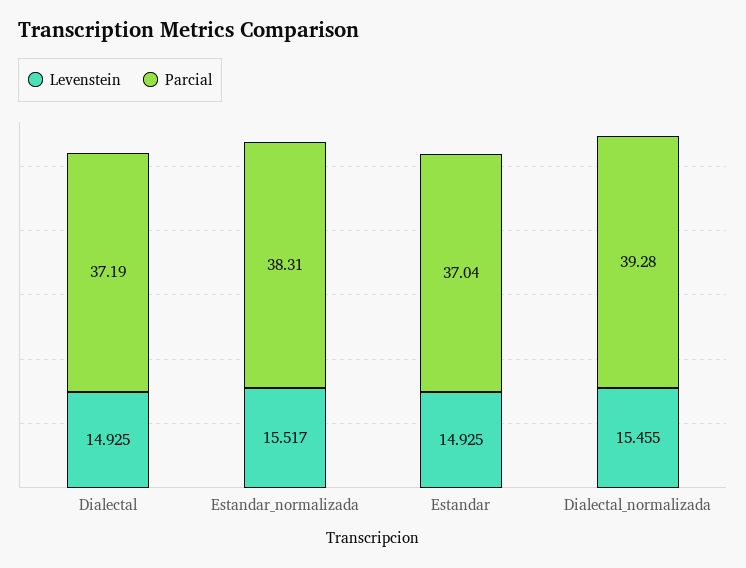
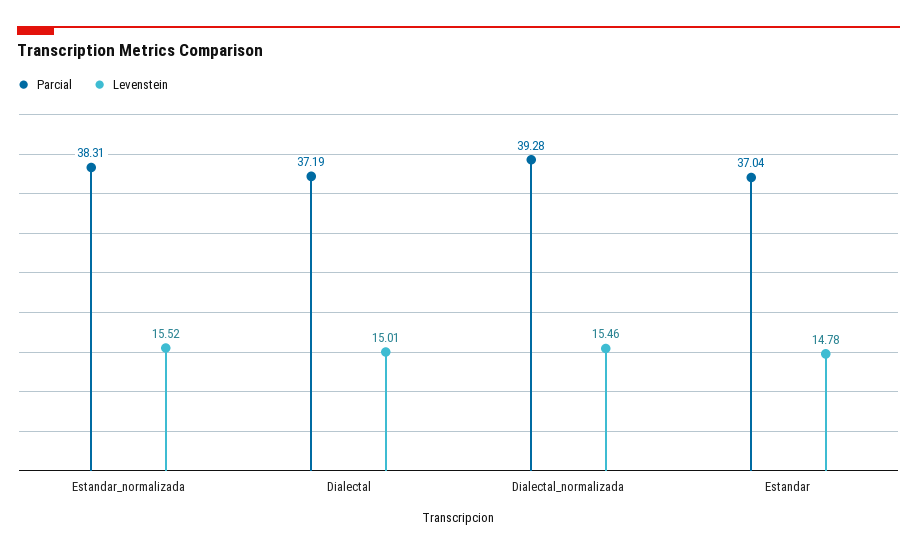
Levenstein, Dialectal: 14.925 -> 15.01
Levenstein, Estandar: 14.925 -> 14.78

